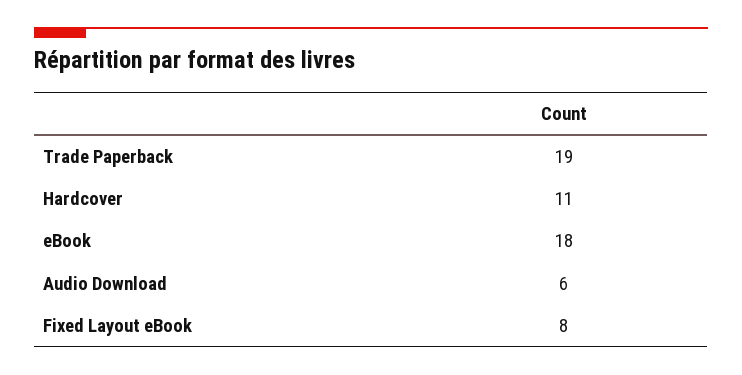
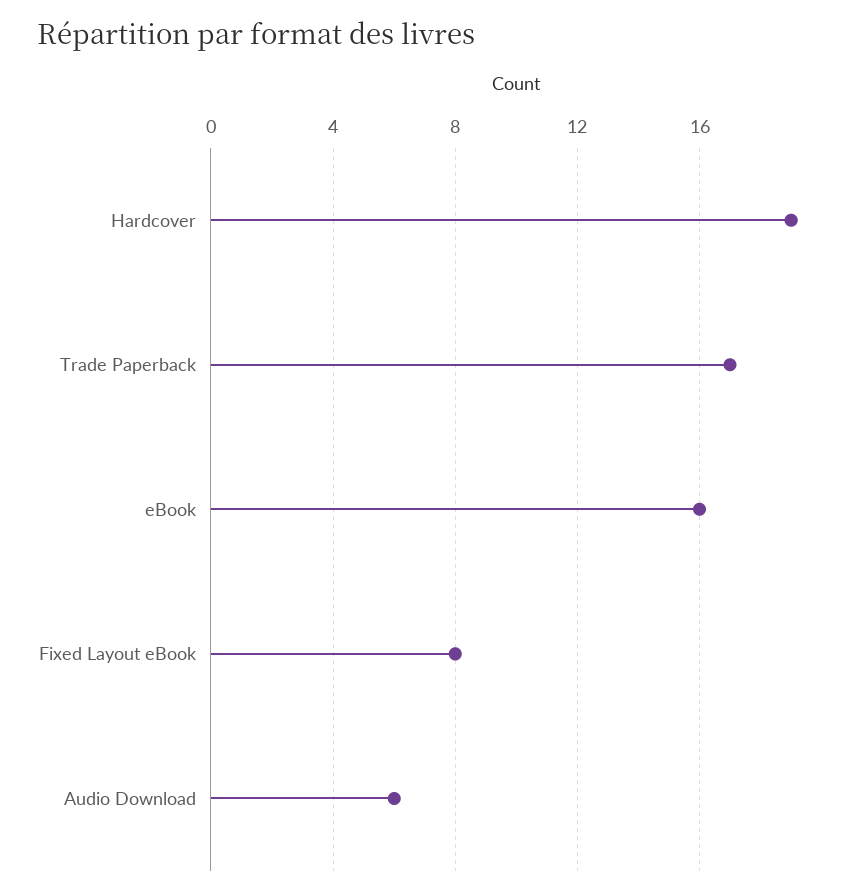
Trade Paperback: 19 -> 17
Hardcover: 11 -> 19
eBook: 18 -> 16

